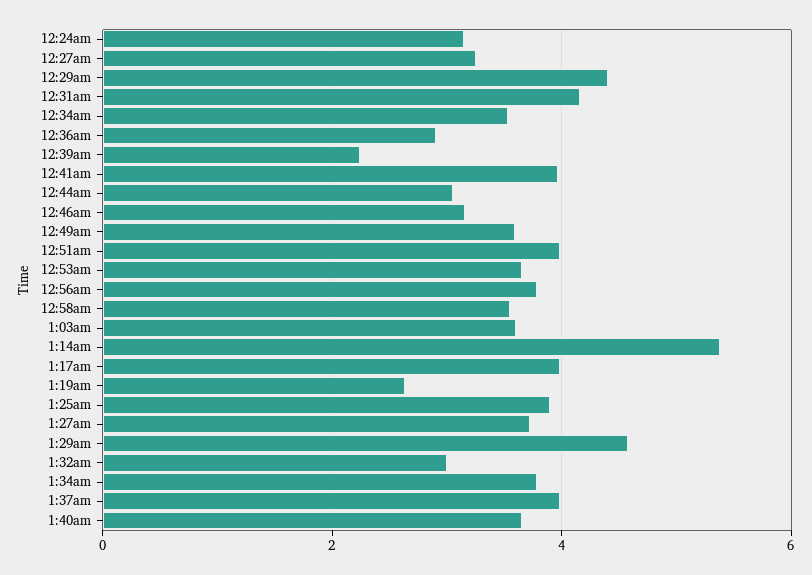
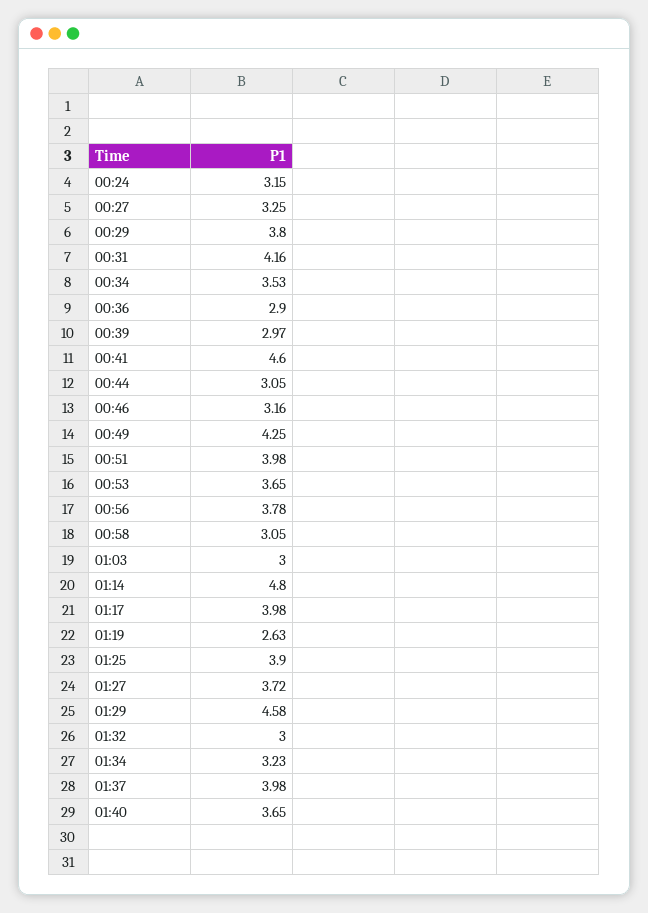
12:29am: 4.4 -> 3.8
12:39am: 2.2 -> 2.97
12:41am: 4 -> 4.6
12:49am: 3.6 -> 4.25
12:58am: 3.6 -> 3.05
1:03am: 3.6 -> 3
1:14am: 5.4 -> 4.8
1:34am: 3.8 -> 3.23

